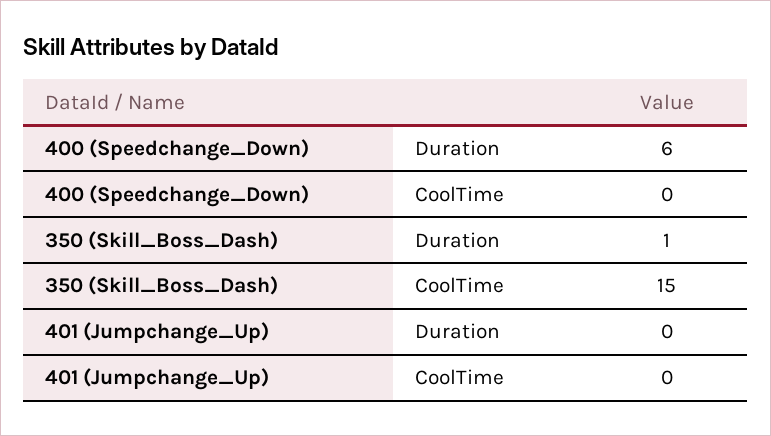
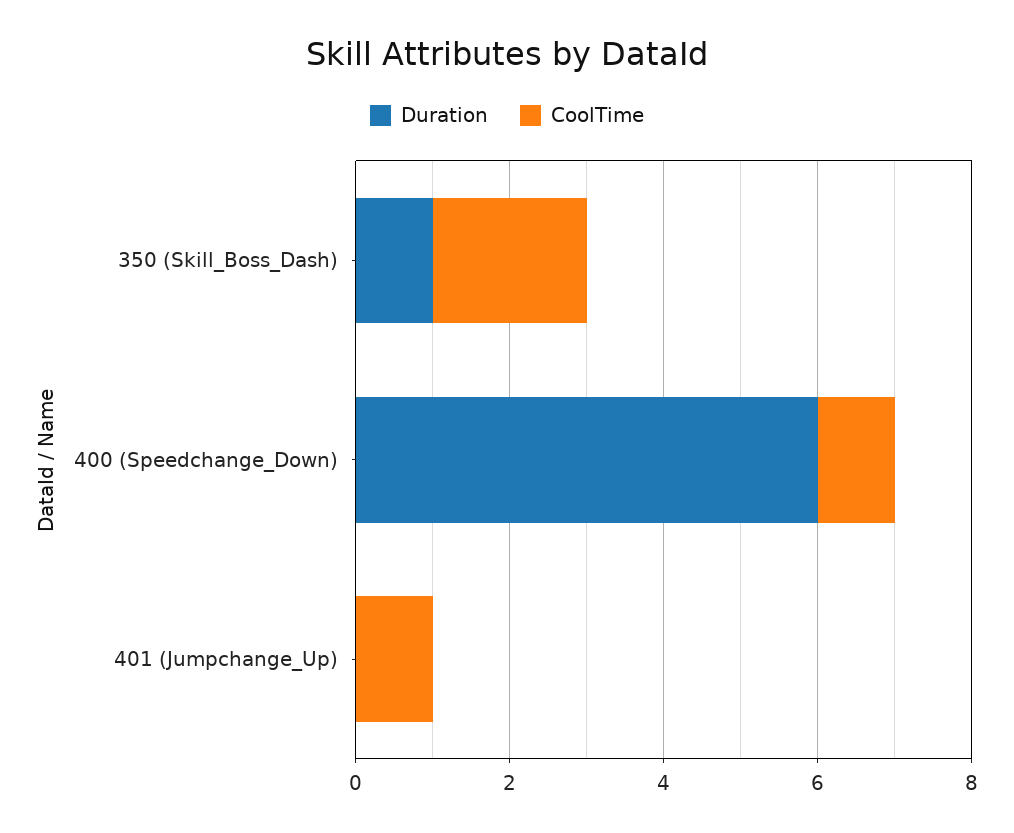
CoolTime, 400 (Speedchange_Down): 0 -> 1
CoolTime, 350 (Skill_Boss_Dash): 15 -> 2
CoolTime, 401 (Jumpchange_Up): 0 -> 1

